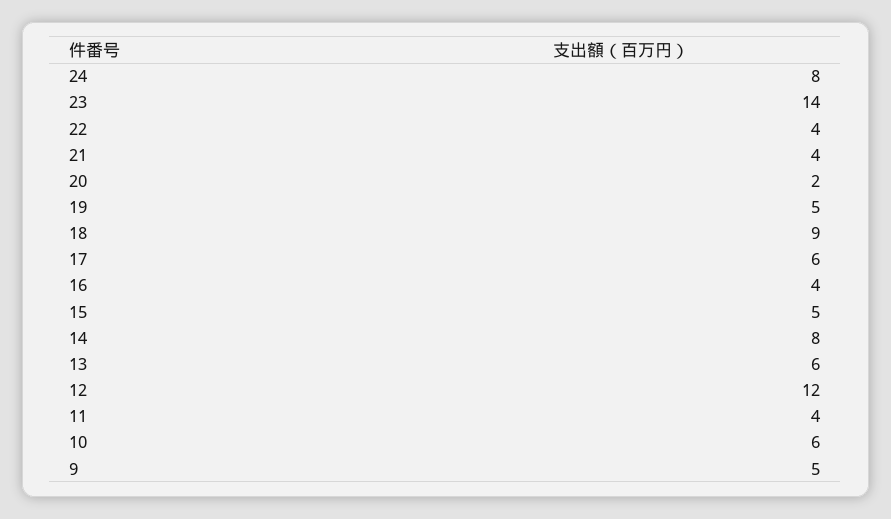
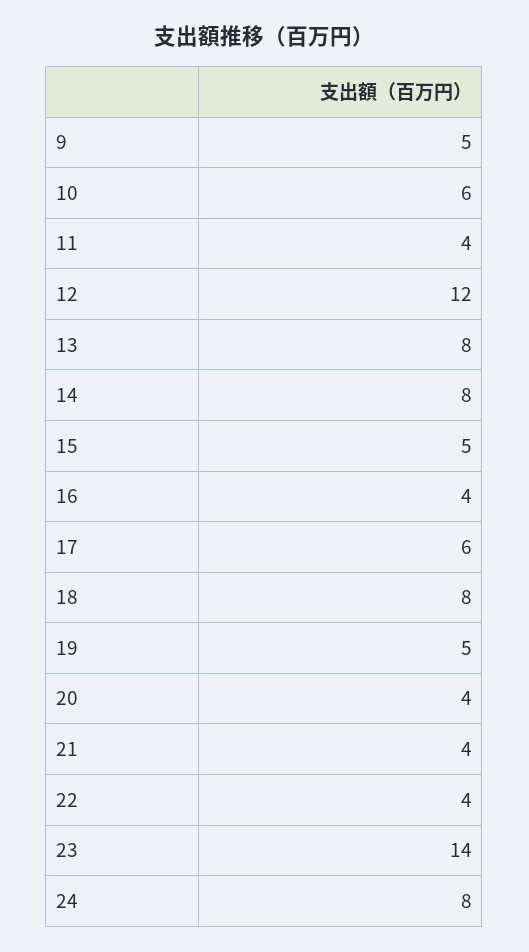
20: 2 -> 4
18: 9 -> 8
13: 6 -> 8

